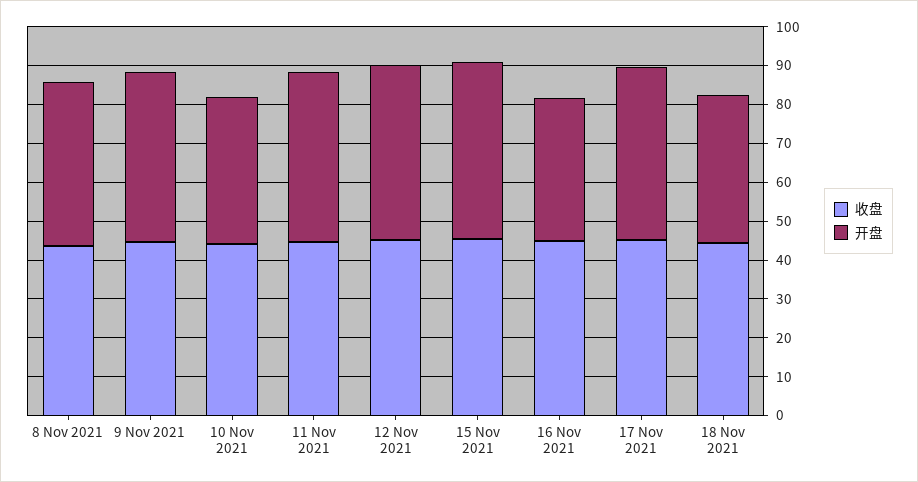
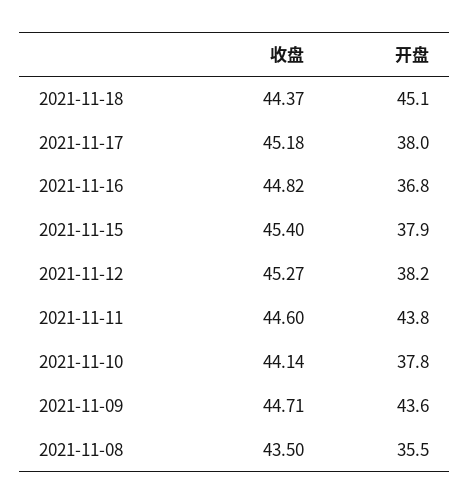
开盘, 8 Nov 2021: 42.5 -> 35.5
开盘, 12 Nov 2021: 45 -> 38.2
开盘, 15 Nov 2021: 45 -> 37.9
开盘, 17 Nov 2021: 45 -> 38
开盘, 18 Nov 2021: 37.5 -> 45.1

